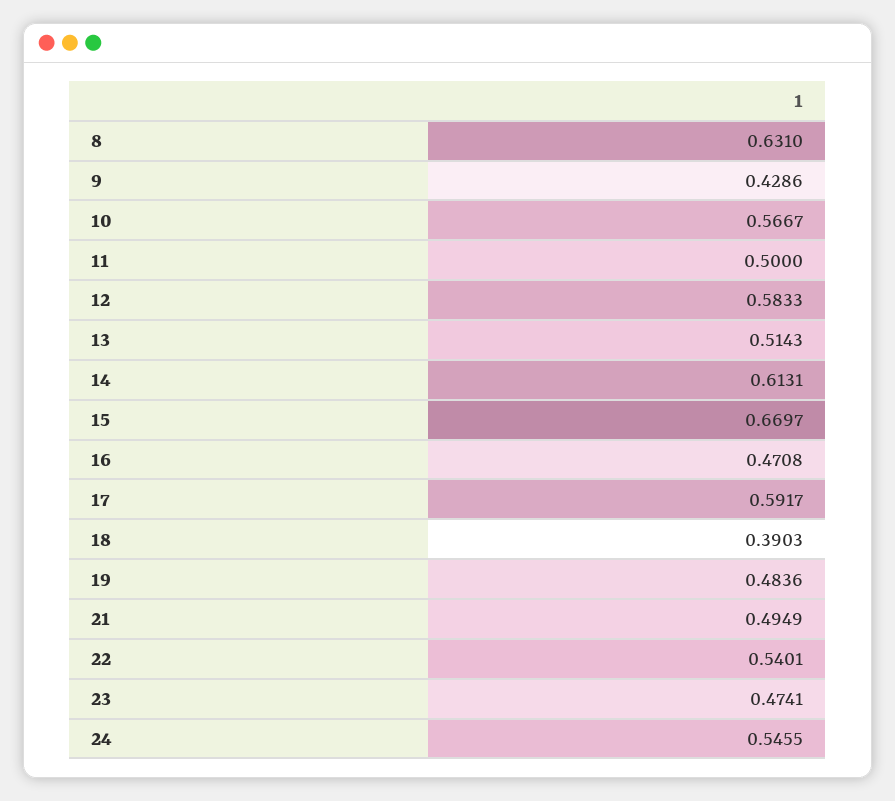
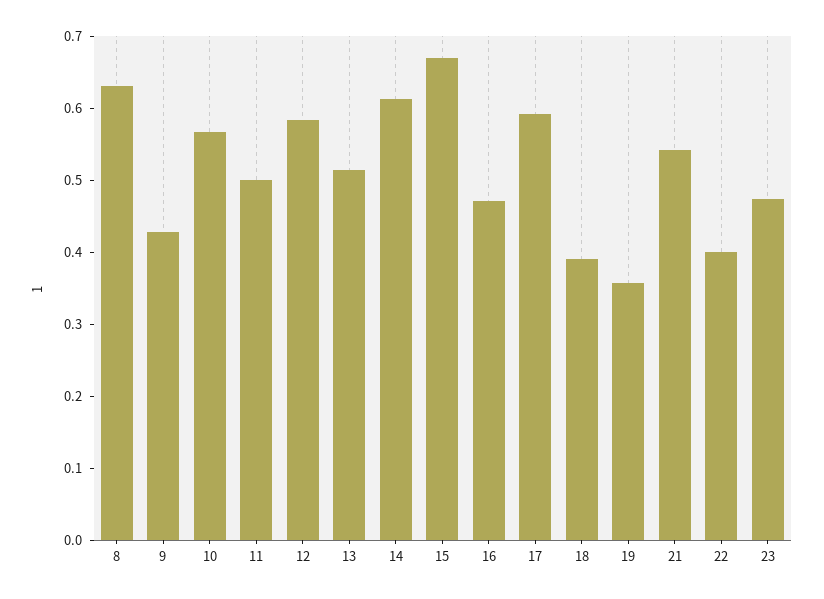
19: 0.4836 -> 0.36
21: 0.4949 -> 0.54
22: 0.5401 -> 0.4
24: 0.5455 -> none

